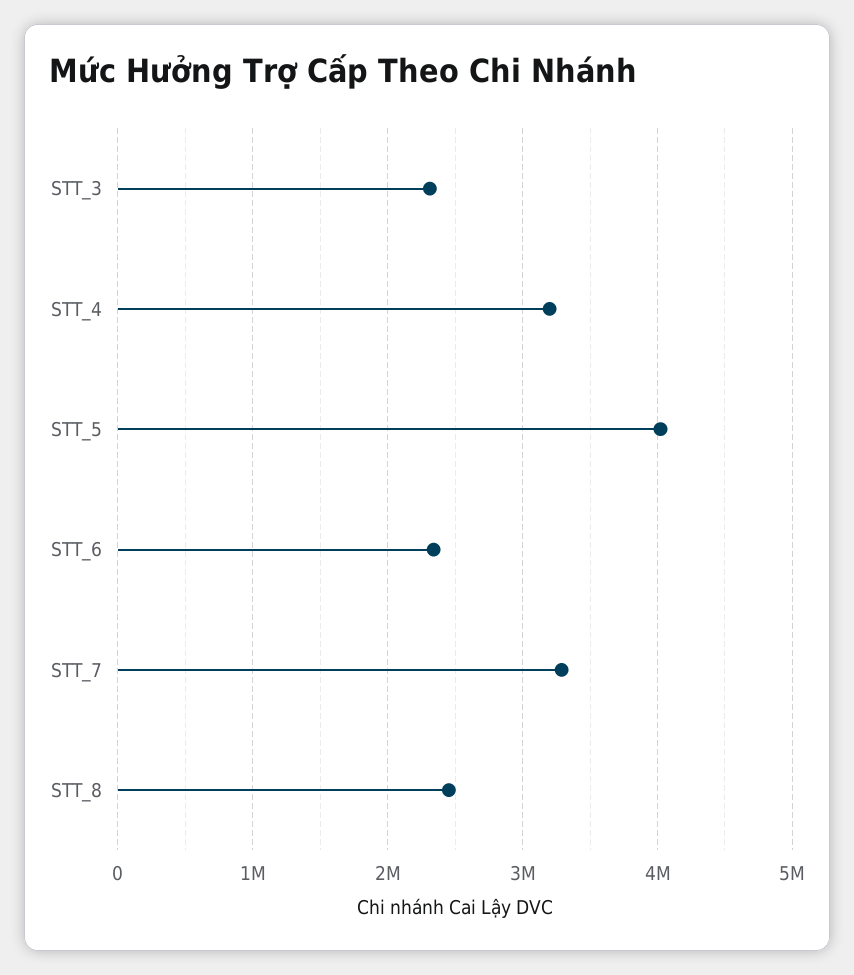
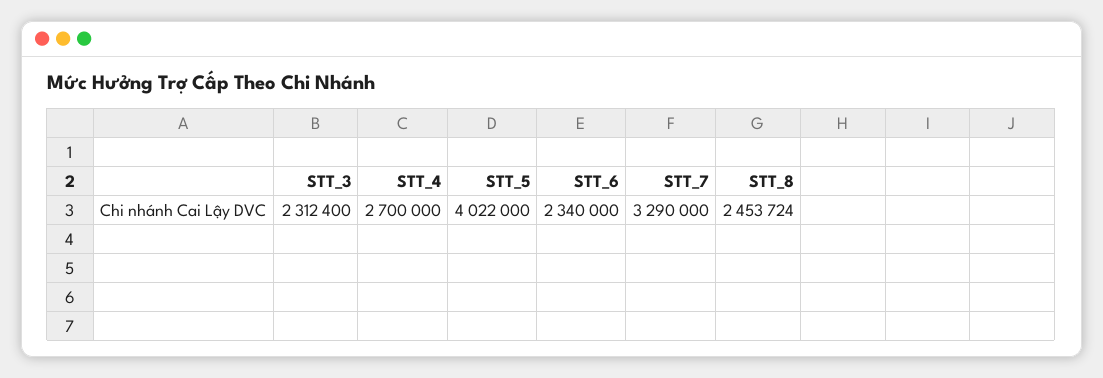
STT_4: 3200000 -> 2700000

